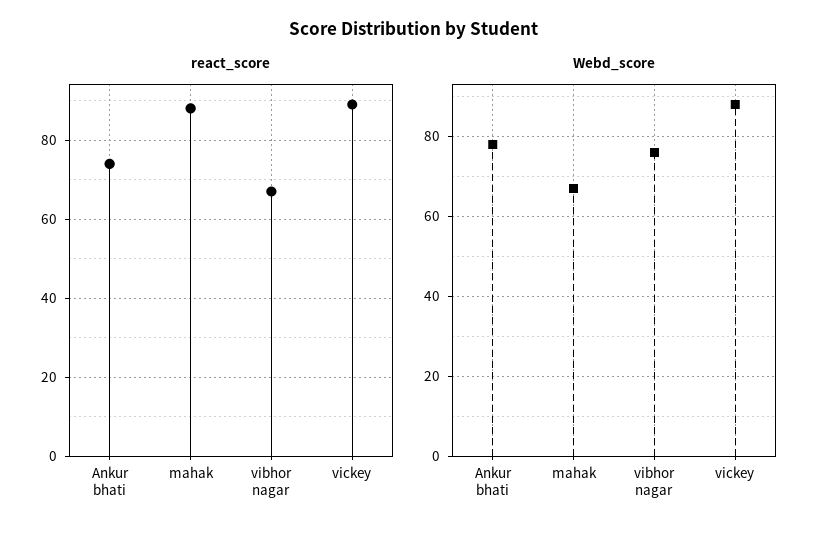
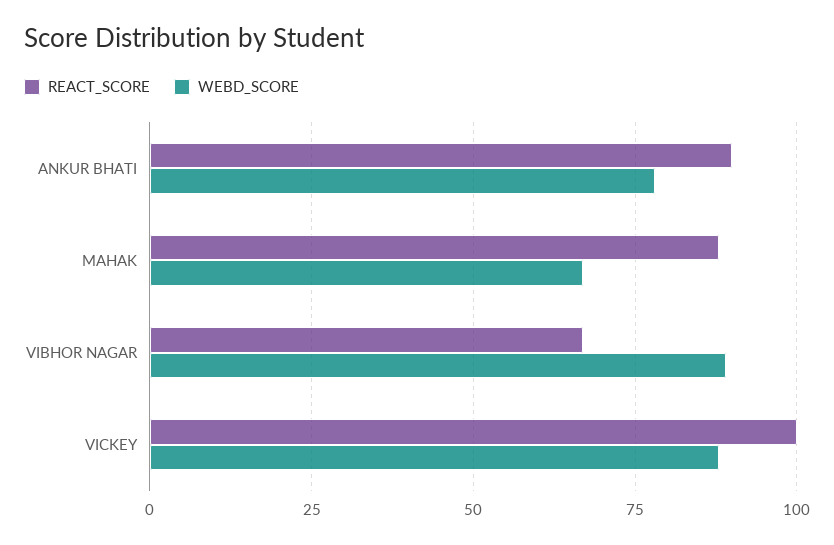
react_score, Ankur bhati: 75 -> 90
react_score, vickey: 90 -> 100
Webd_score, vibhor nagar: 75 -> 90

